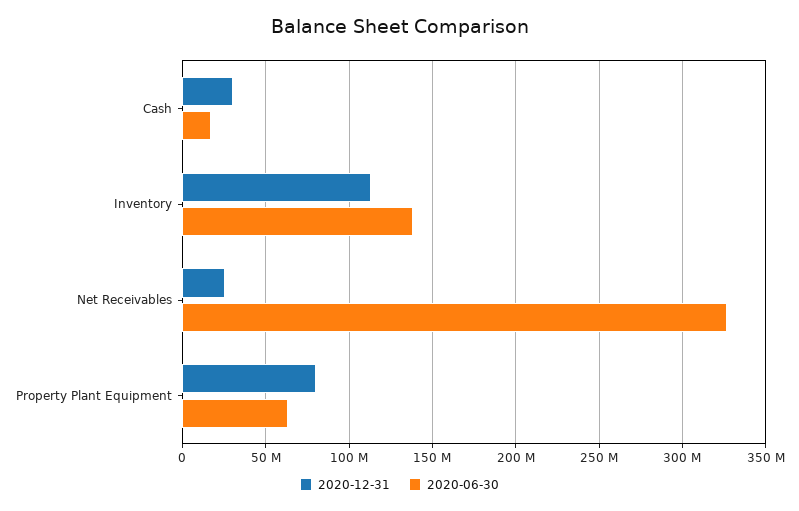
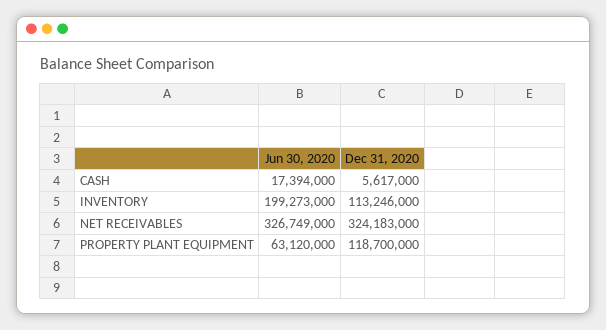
2020-12-31, Cash: 30000000 -> 5617000
2020-06-30, Inventory: 140000000 -> 199273000
2020-12-31, Net Receivables: 25000000 -> 324183000
2020-12-31, Property Plant Equipment: 80000000 -> 118700000

